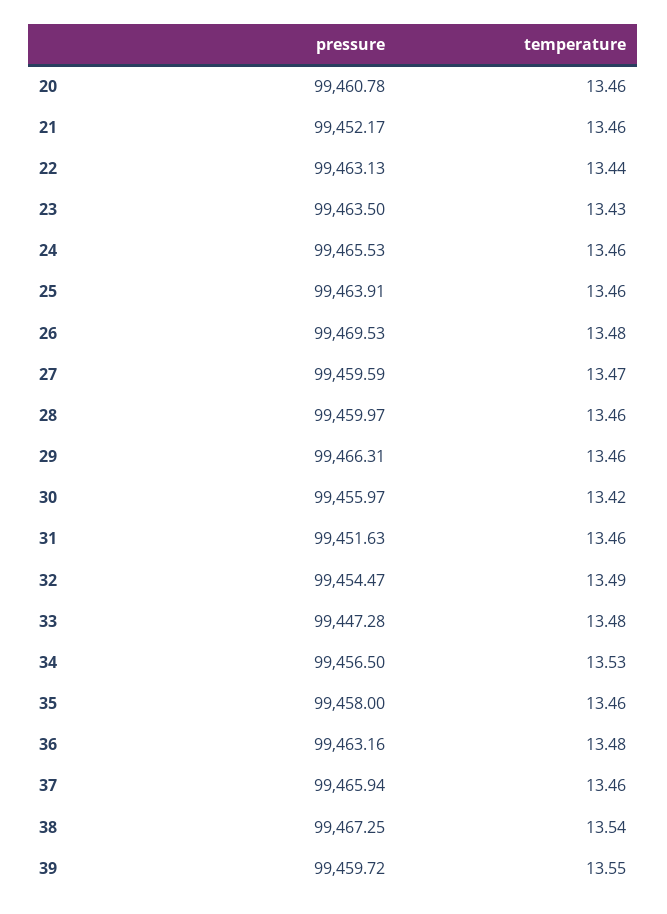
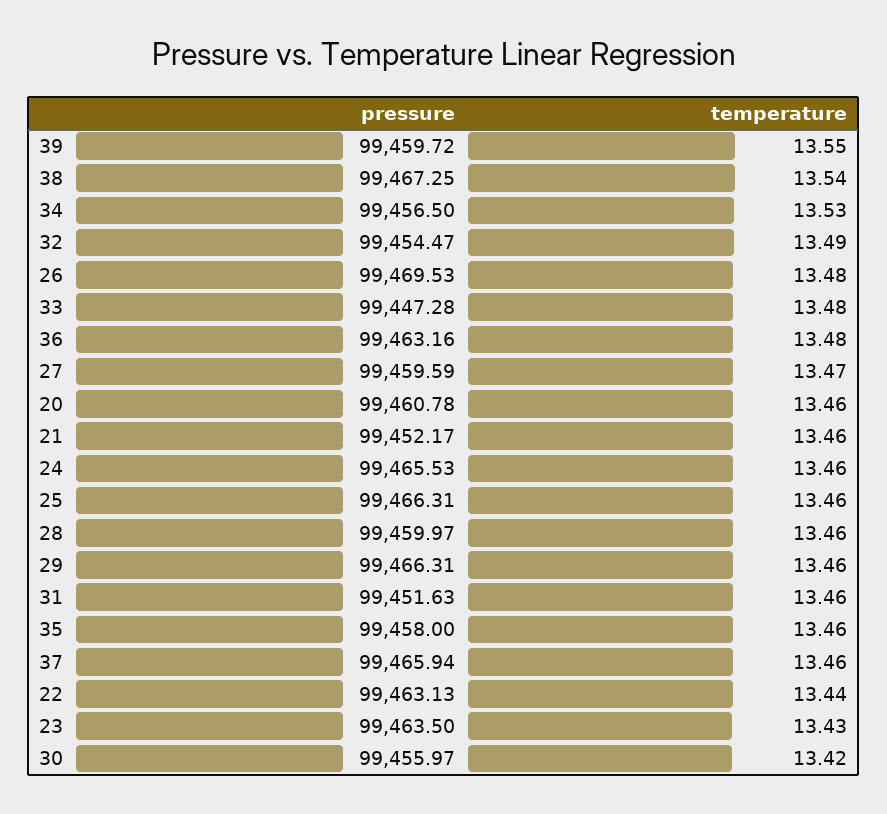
pressure, 25: 99463.91 -> 99466.31

